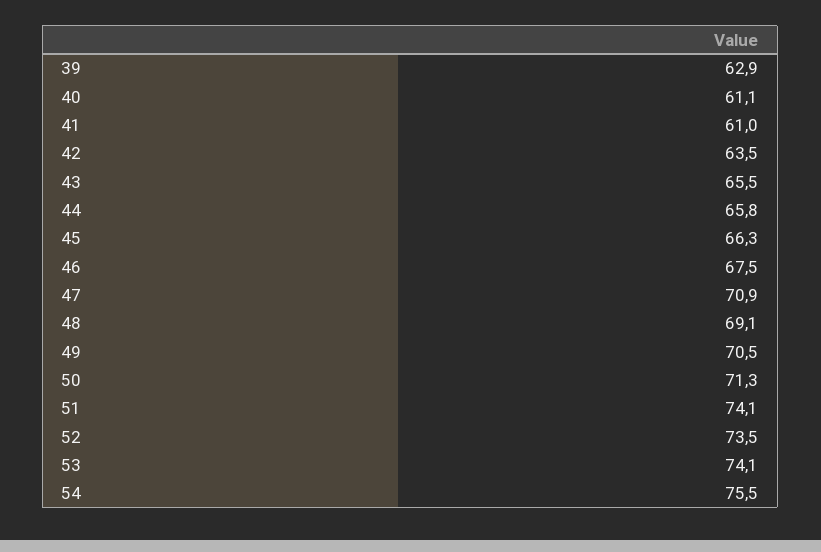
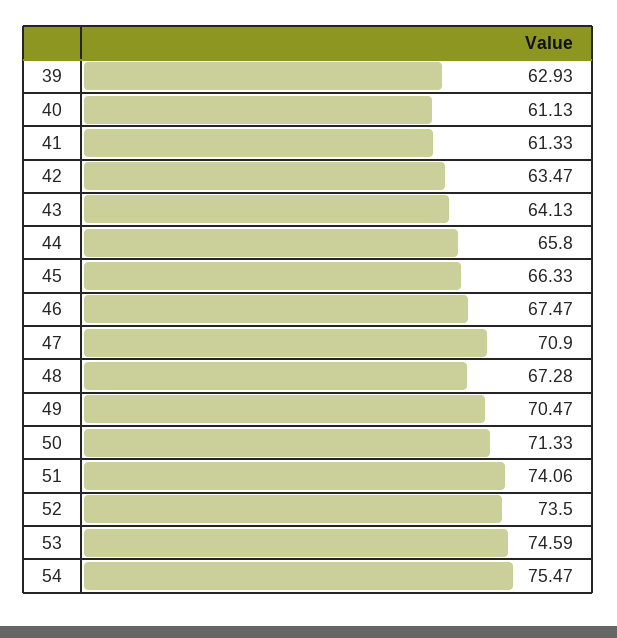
41: 61 -> 61.33
43: 65.5 -> 64.13
48: 69.1 -> 67.28
53: 74.1 -> 74.59

